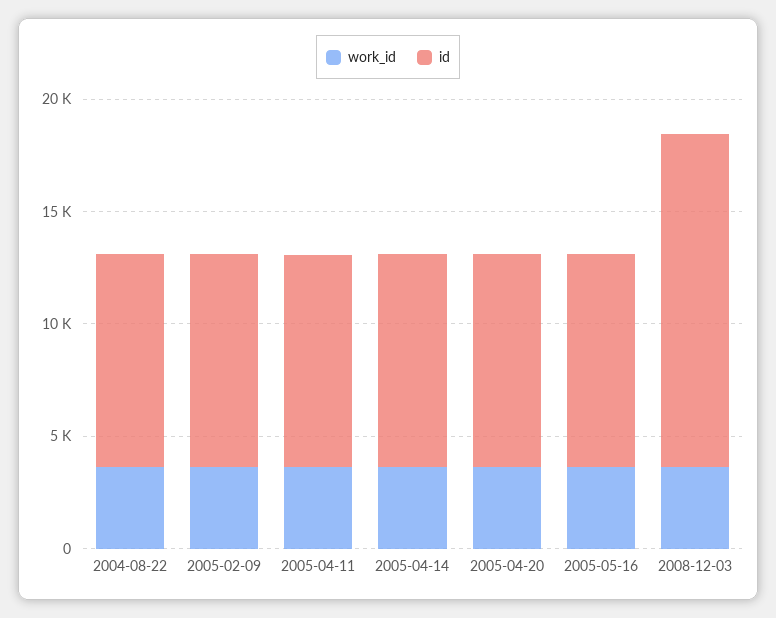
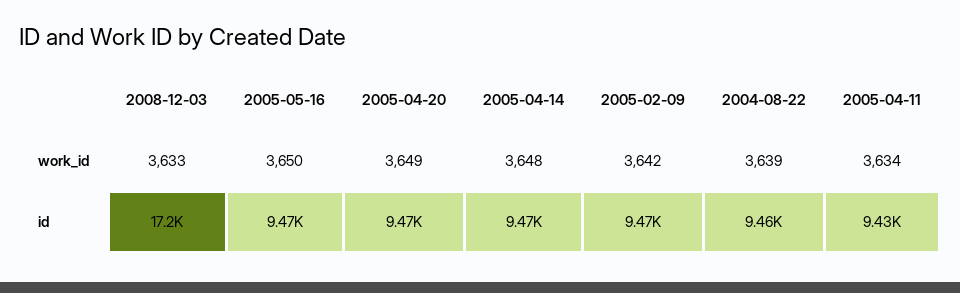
id, 2008-12-03: 15000 -> 17200

